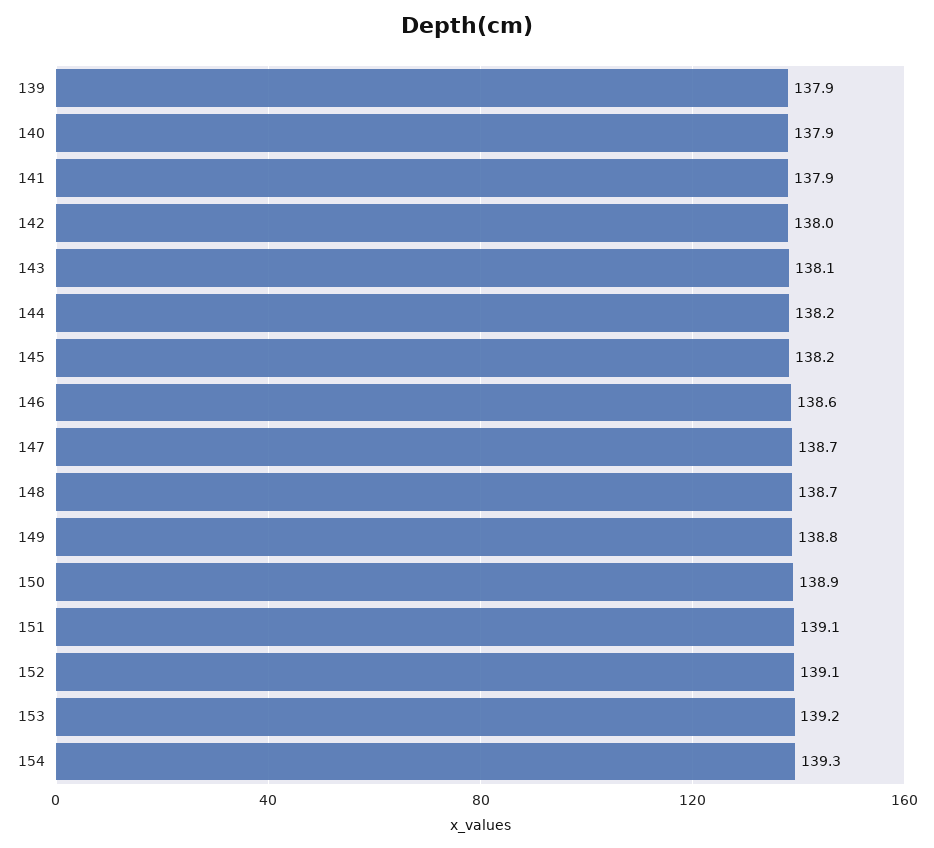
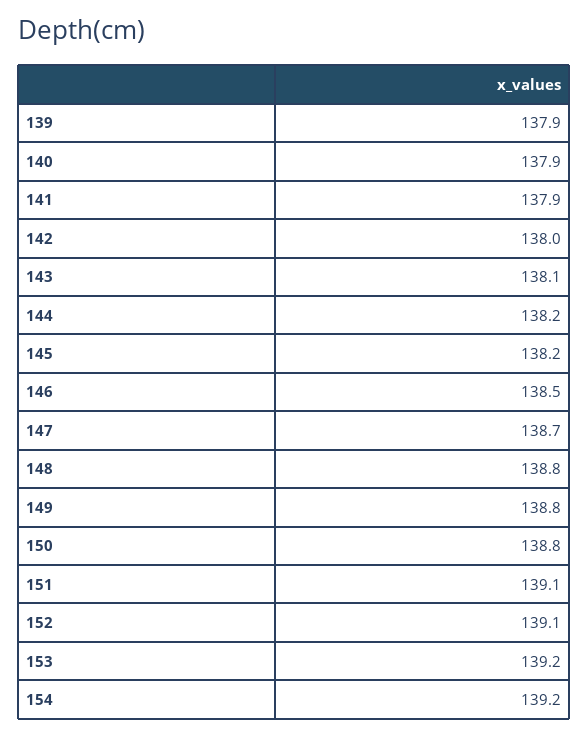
146: 138.6 -> 138.5
148: 138.7 -> 138.8
150: 138.9 -> 138.8
154: 139.3 -> 139.2

